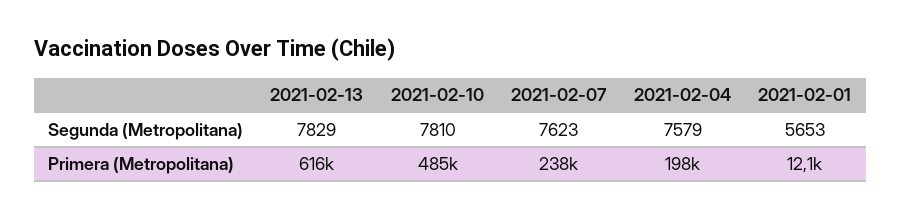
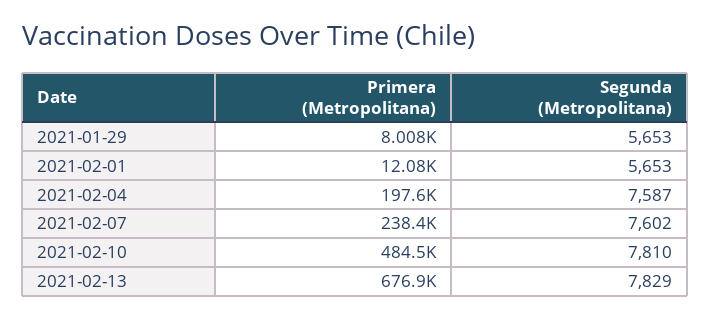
2021-02-07, Segunda (Metropolitana): 7623 -> 7602
2021-02-04, Segunda (Metropolitana): 7579 -> 7587
2021-02-13, Primera (Metropolitana): 616000 -> 676900
2021-01-29, Primera (Metropolitana): none -> 8008
2021-01-29, Segunda (Metropolitana): none -> 5653

